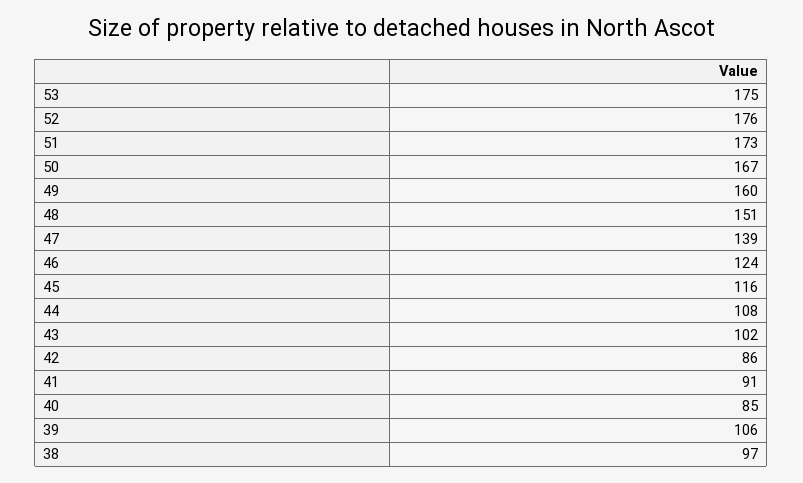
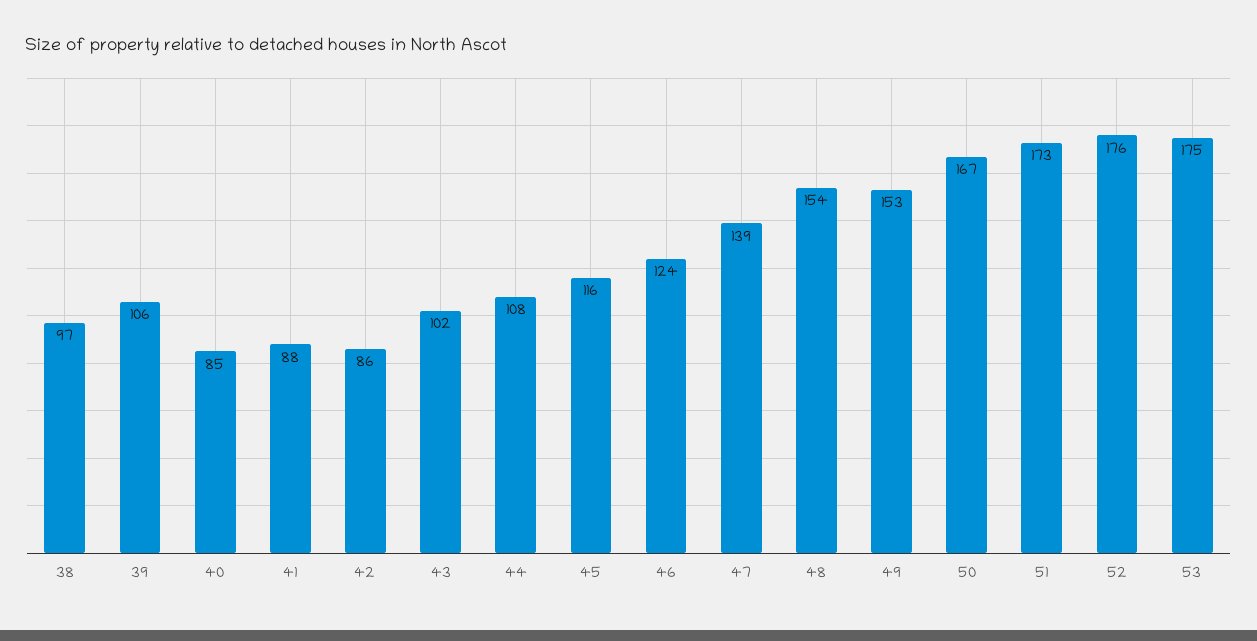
49: 160 -> 153
48: 151 -> 154
41: 91 -> 88

